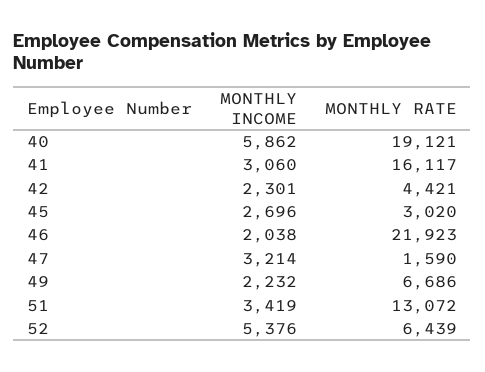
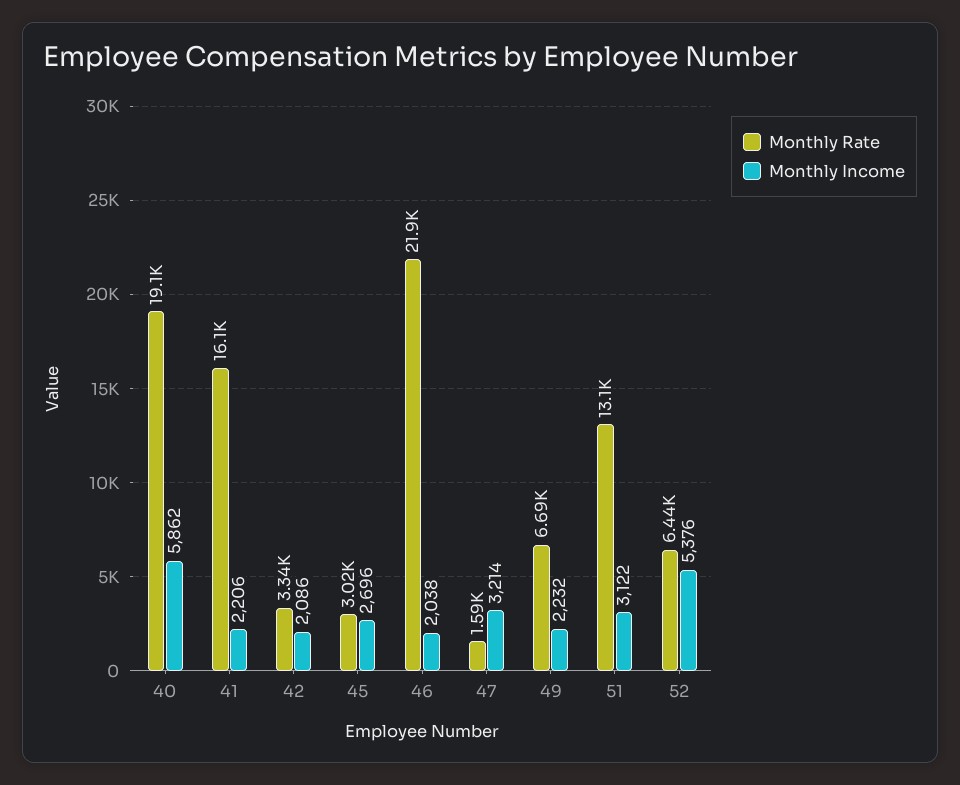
MONTHLY INCOME, 41: 3060 -> 2206
MONTHLY INCOME, 42: 2301 -> 2086
MONTHLY RATE, 42: 4421 -> 3340
MONTHLY INCOME, 51: 3419 -> 3122

